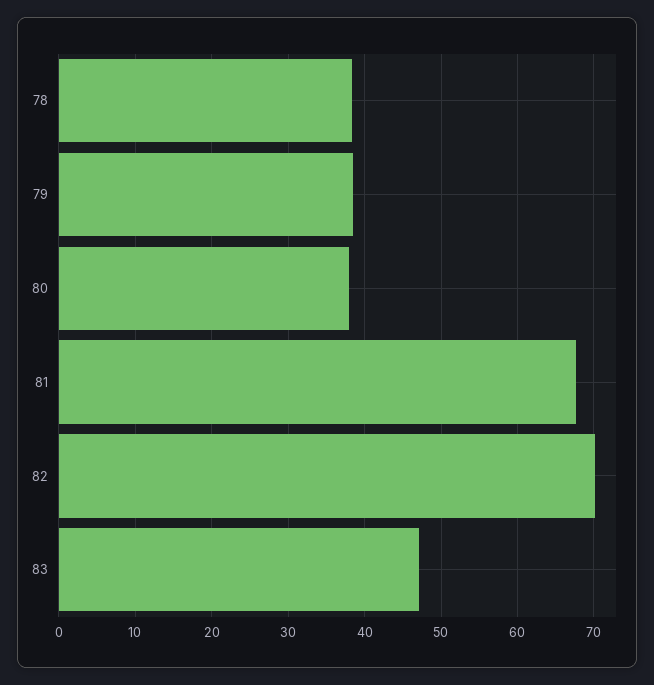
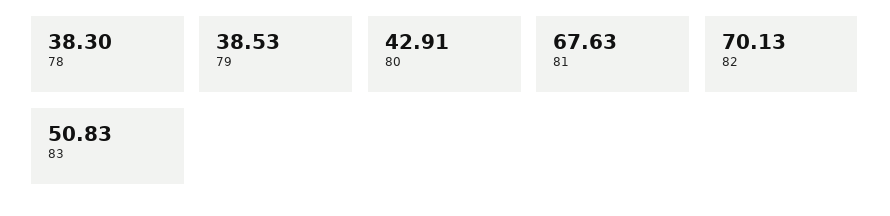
80: 38 -> 42.91
83: 47 -> 50.83

